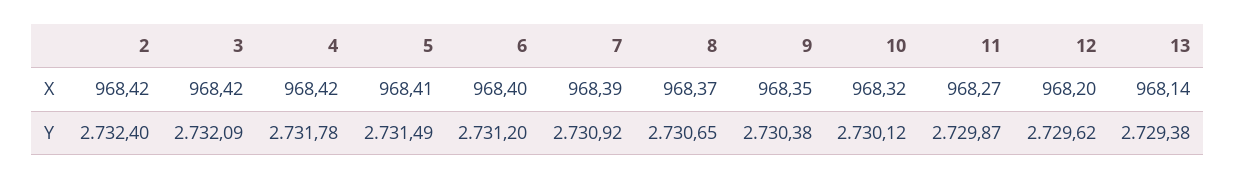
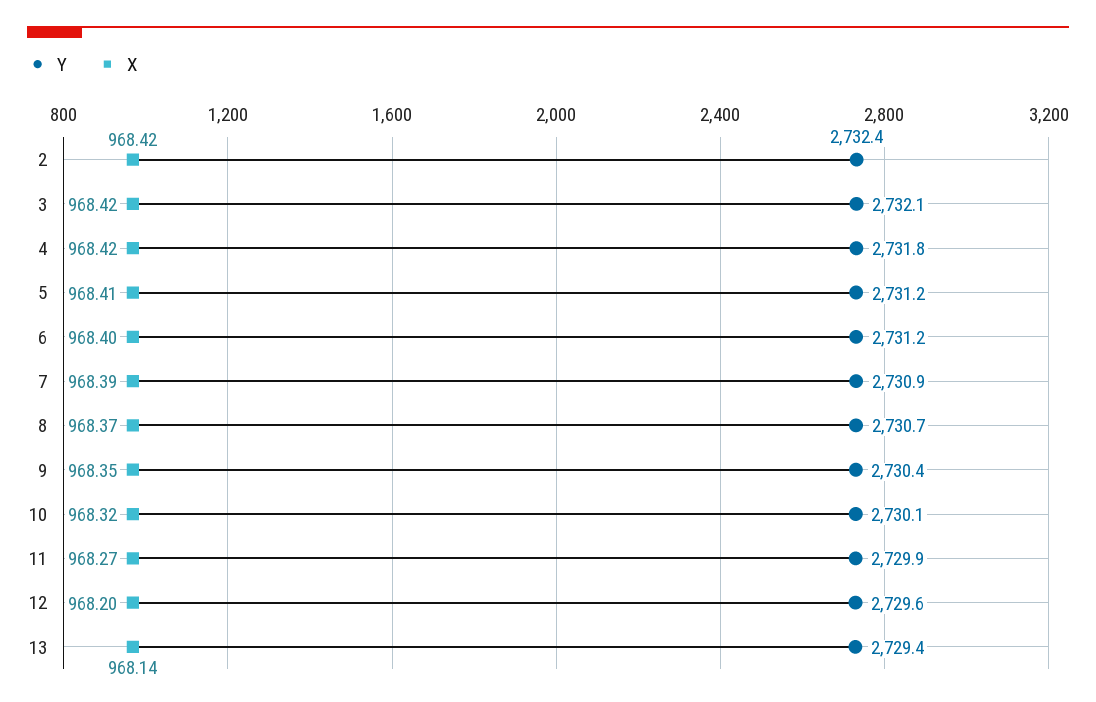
Y, 5: 2731.49 -> 2731.2

